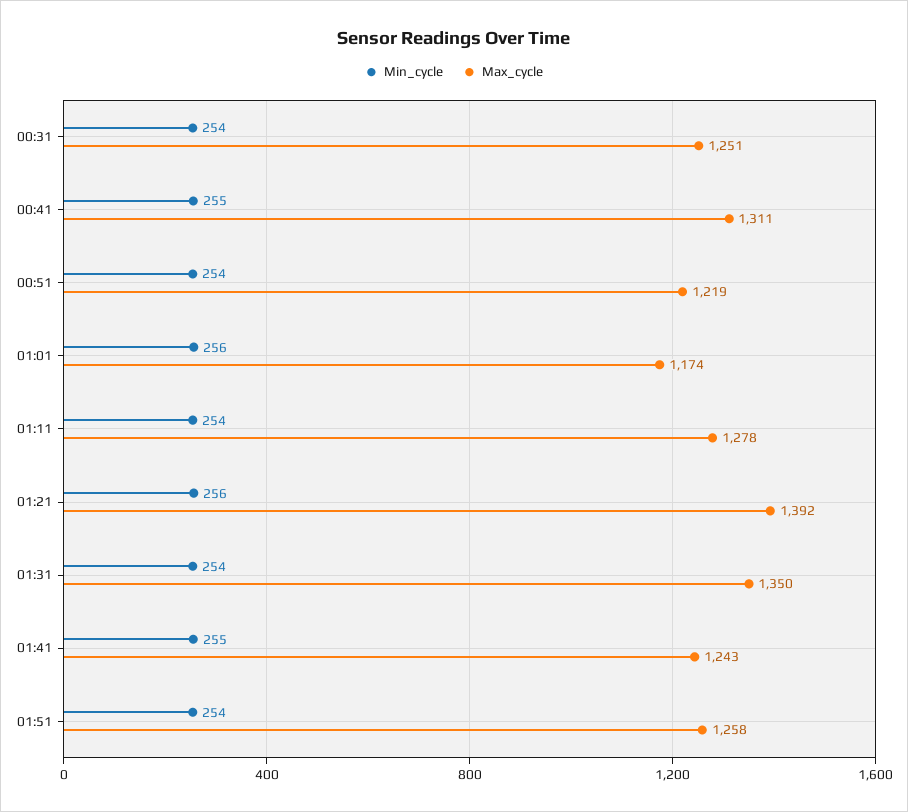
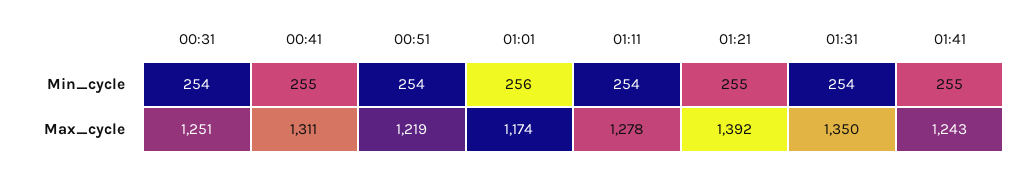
Min_cycle, 01:21: 256 -> 255
Min_cycle, 01:51: 254 -> none
Max_cycle, 01:51: 1258 -> none

